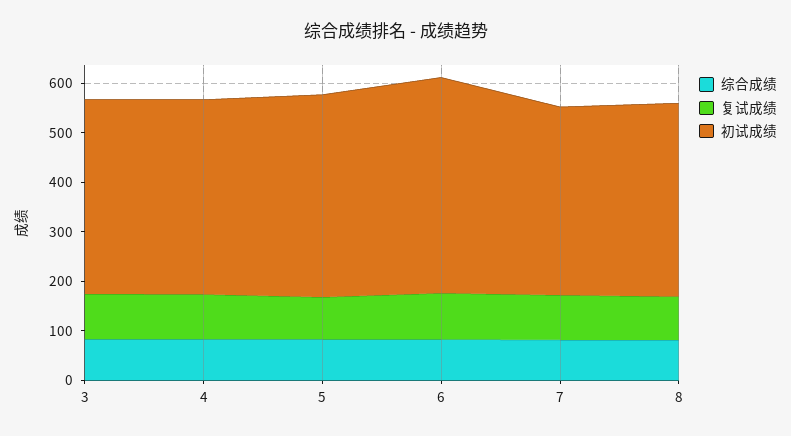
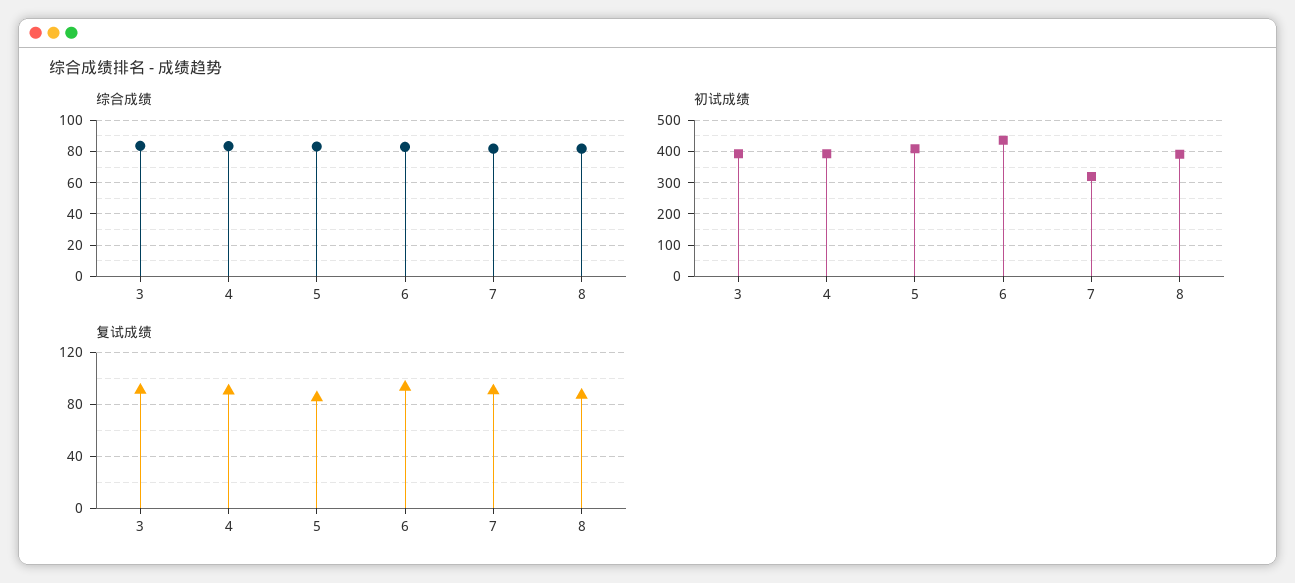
初试成绩, 7: 380 -> 320

